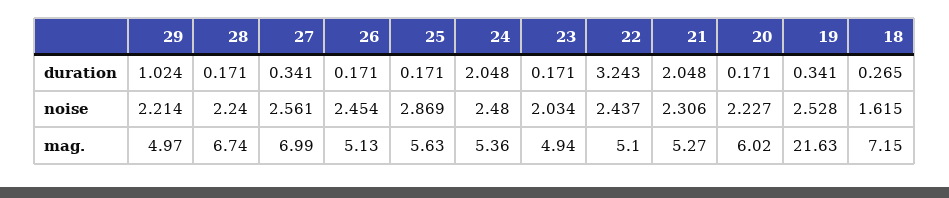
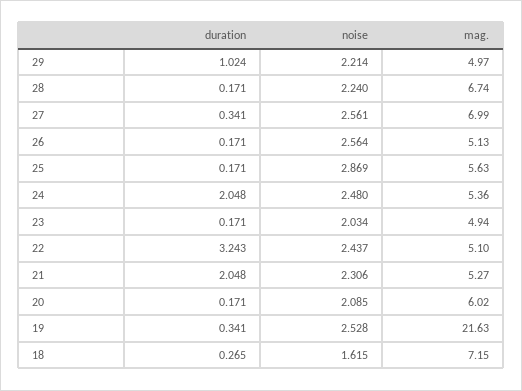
26, noise: 2.454 -> 2.564
20, noise: 2.227 -> 2.085

